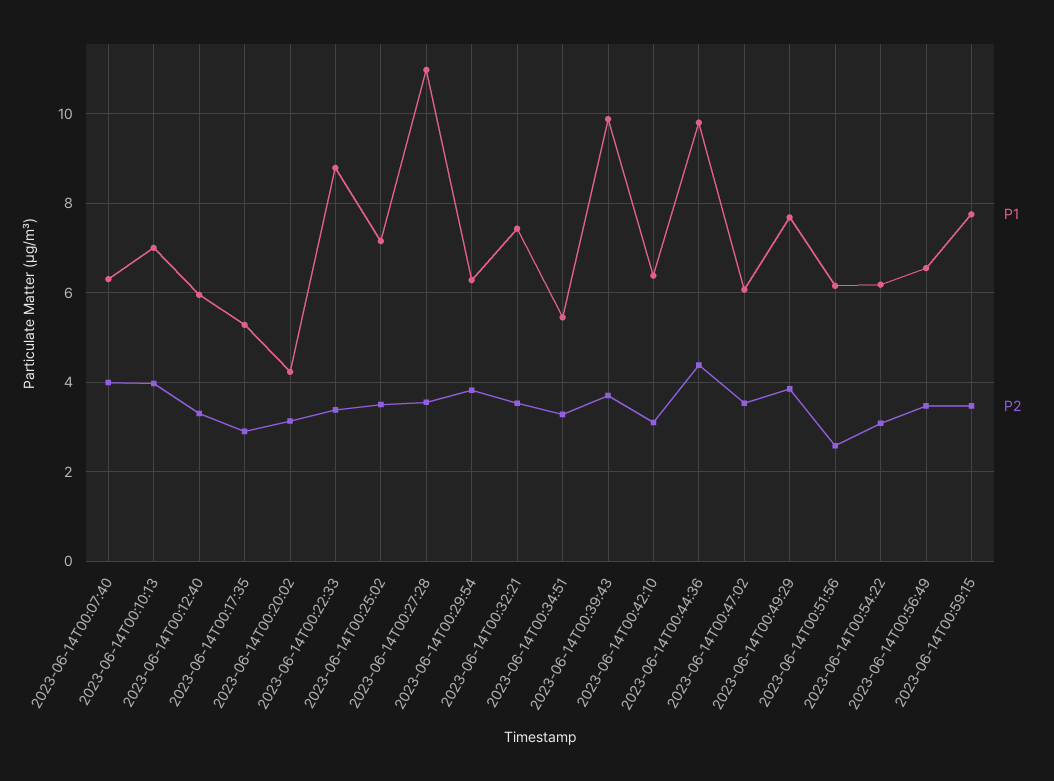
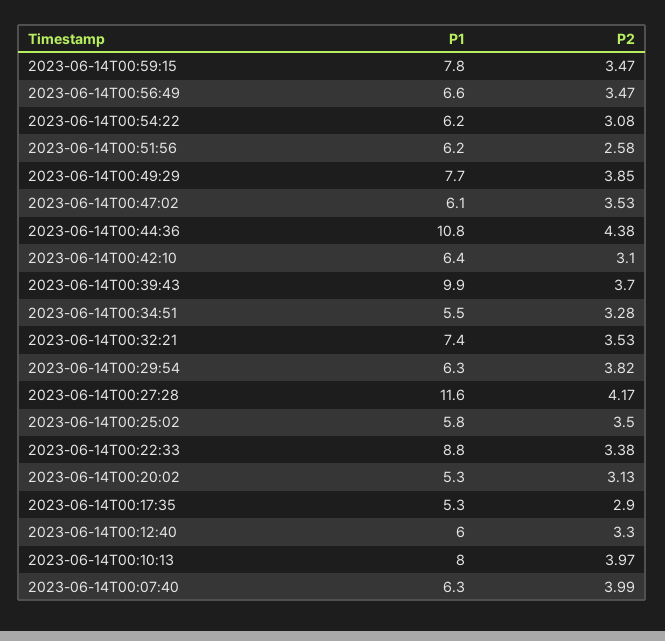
P1, 2023-06-14T00:10:13: 7 -> 8
P1, 2023-06-14T00:20:02: 4.2 -> 5.3
P1, 2023-06-14T00:25:02: 7.2 -> 5.8
P1, 2023-06-14T00:27:28: 11 -> 11.6
P2, 2023-06-14T00:27:28: 3.6 -> 4.17
P1, 2023-06-14T00:44:36: 9.8 -> 10.8

